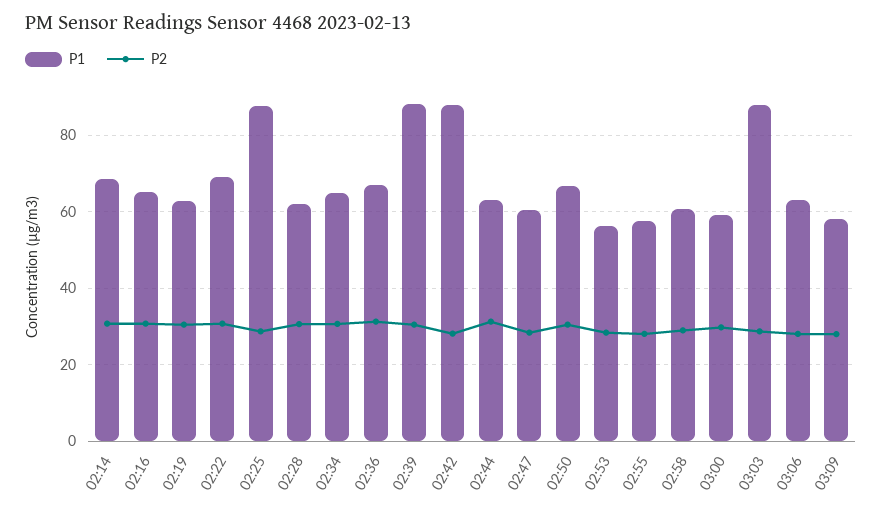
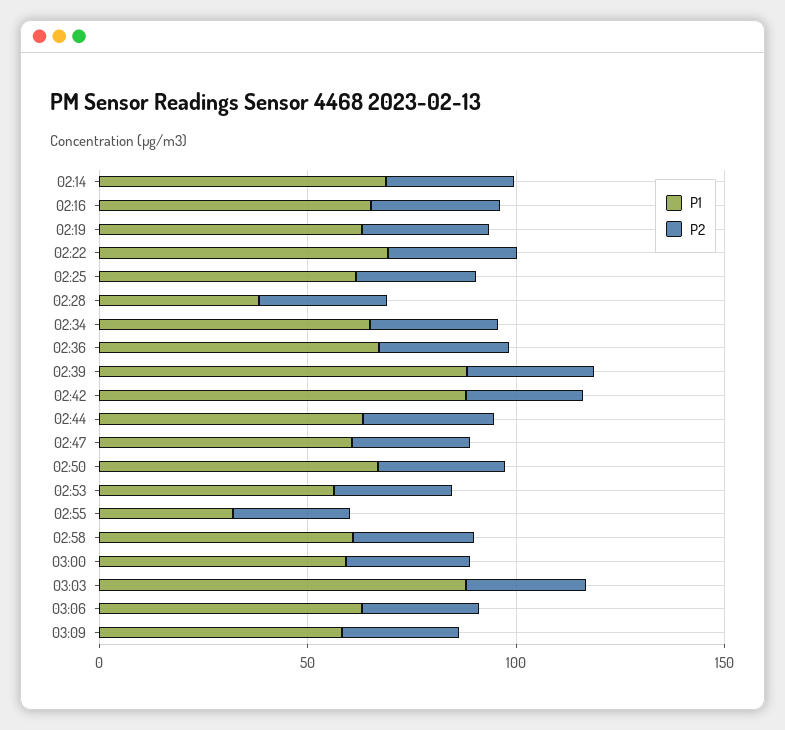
P1, 02:25: 88 -> 60
P1, 02:28: 62 -> 40
P1, 02:55: 58 -> 30

